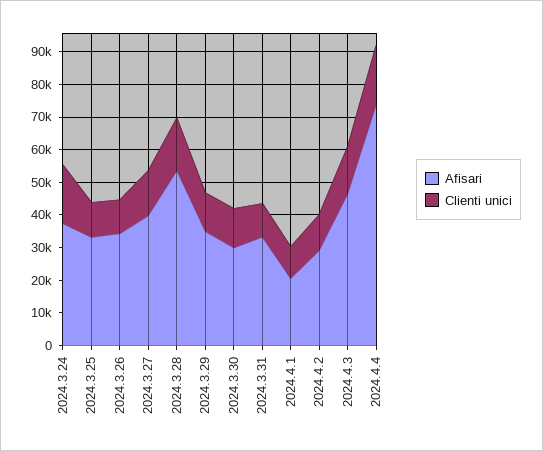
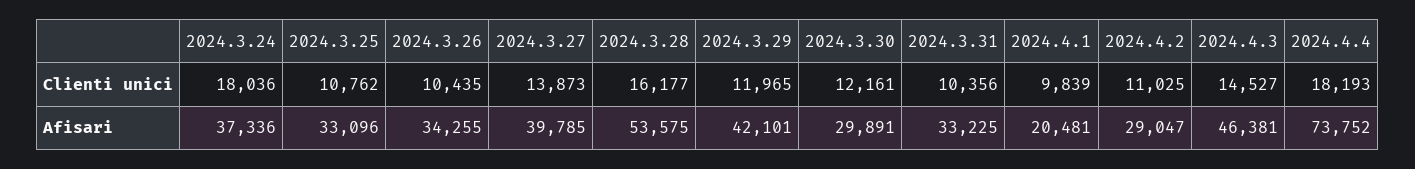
Afisari, 2024.3.29: 35000 -> 42101

